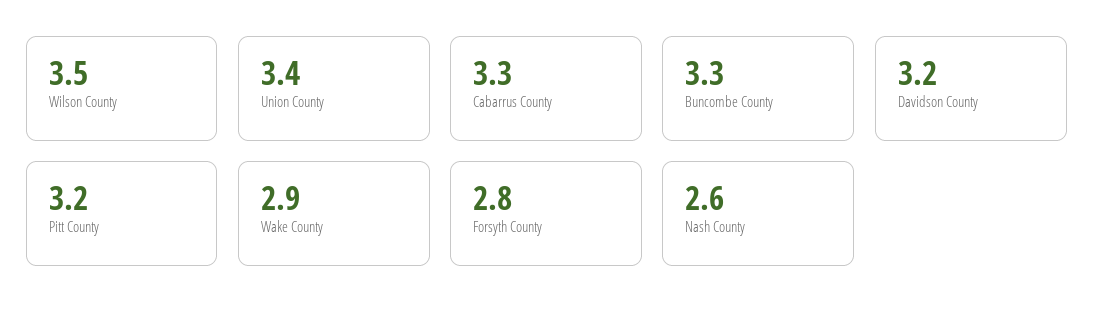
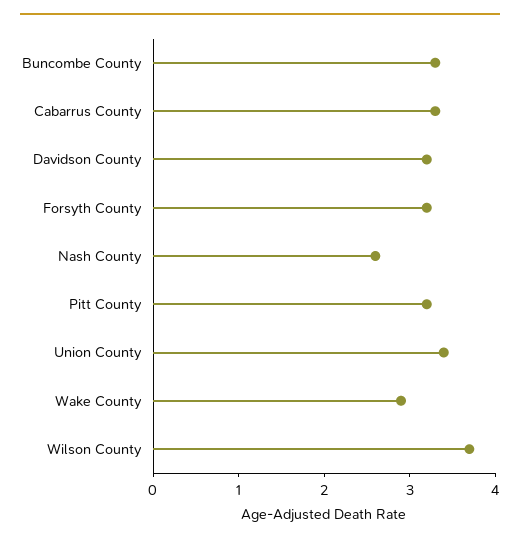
Wilson County: 3.5 -> 3.7
Forsyth County: 2.8 -> 3.2

